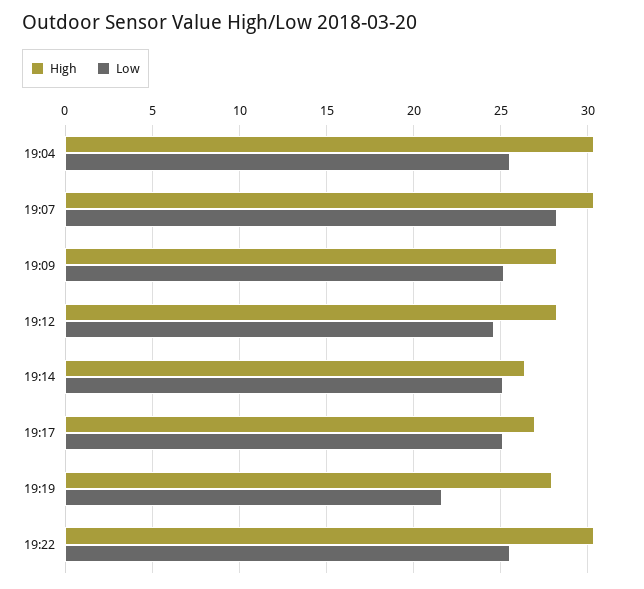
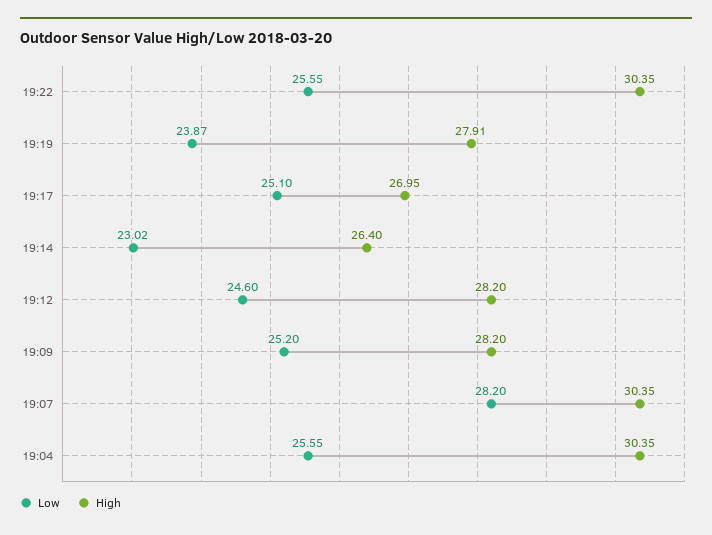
Low, 19:14: 25 -> 23.02
Low, 19:19: 21.5 -> 23.87

